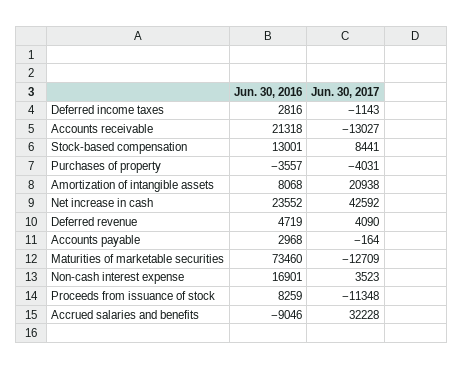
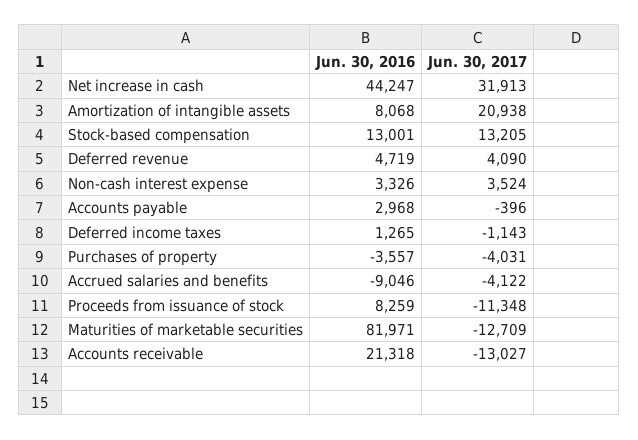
Jun. 30, 2016, Deferred income taxes: 2816 -> 1265
Jun. 30, 2017, Stock-based compensation: 8441 -> 13205
Jun. 30, 2016, Net increase in cash: 23552 -> 44247
Jun. 30, 2017, Net increase in cash: 42592 -> 31913
Jun. 30, 2017, Accounts payable: -164 -> -396
Jun. 30, 2016, Maturities of marketable securities: 73460 -> 81971
Jun. 30, 2016, Non-cash interest expense: 16901 -> 3326
Jun. 30, 2017, Non-cash interest expense: 3523 -> 3524
Jun. 30, 2017, Accrued salaries and benefits: 32228 -> -4122

